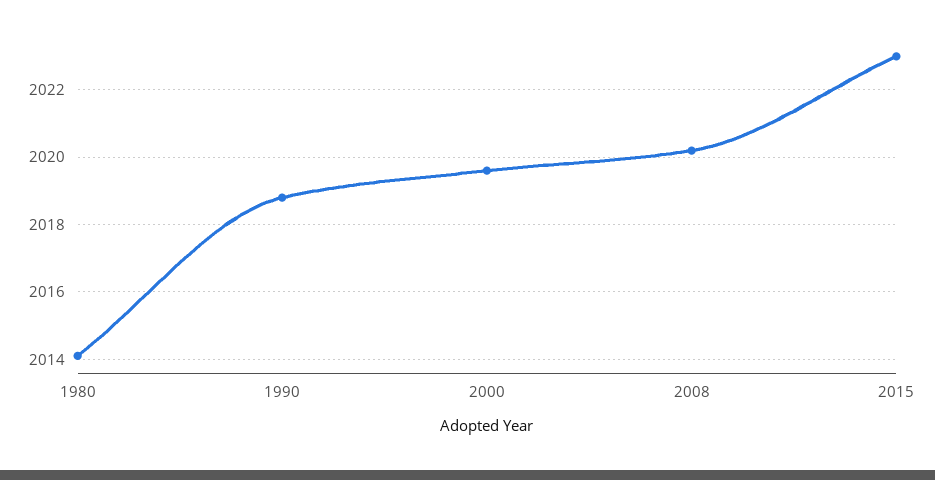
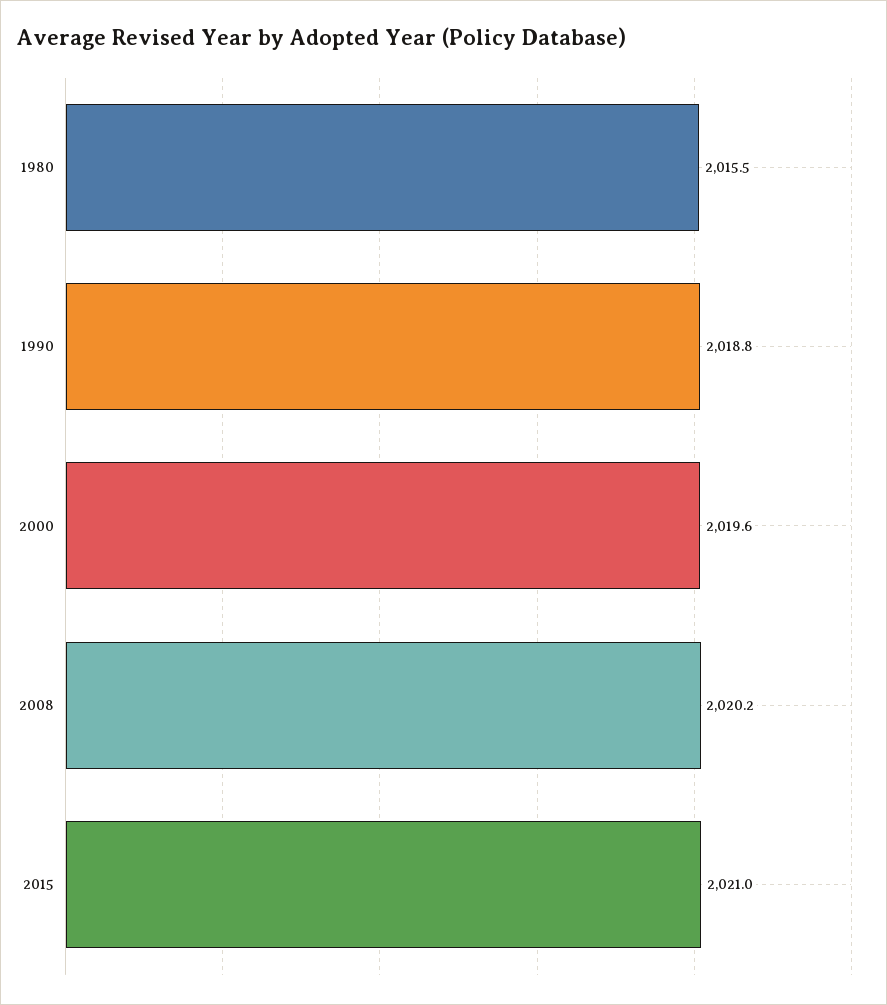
1980: 2014 -> 2015.5
2015: 2023 -> 2021

